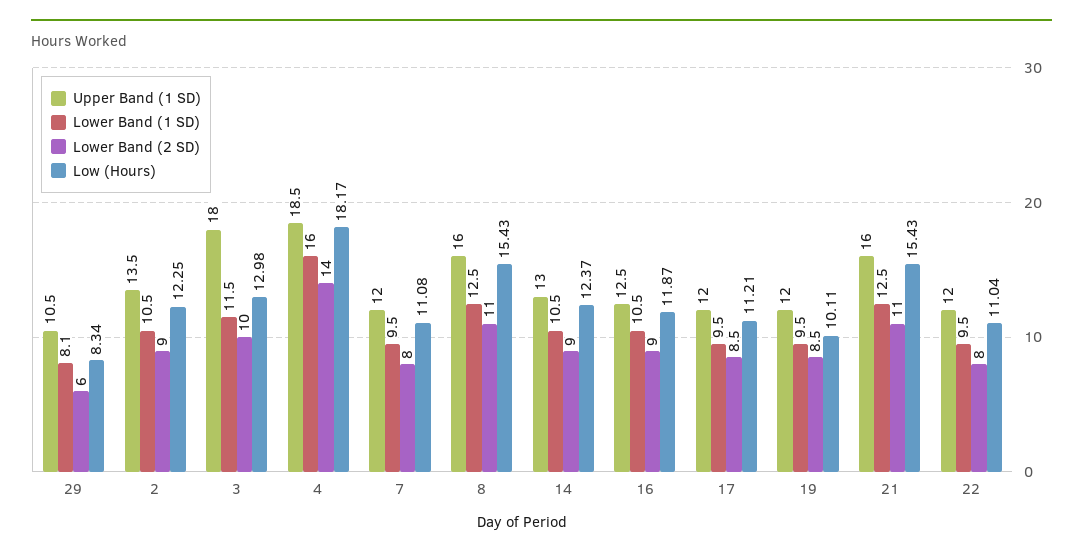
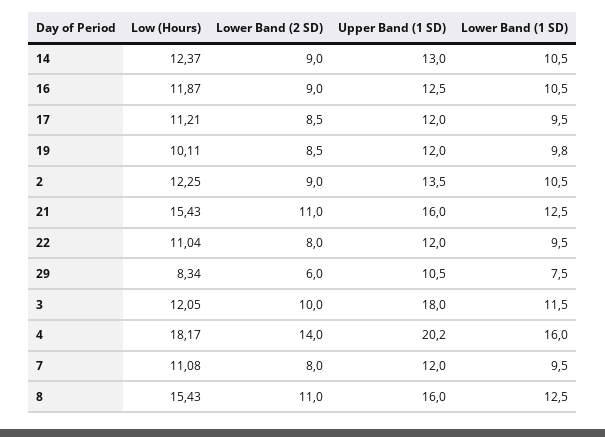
Lower Band (1 SD), 29: 8.1 -> 7.5
Low (Hours), 3: 12.98 -> 12.05
Upper Band (1 SD), 4: 18.5 -> 20.2
Lower Band (1 SD), 19: 9.5 -> 9.8

